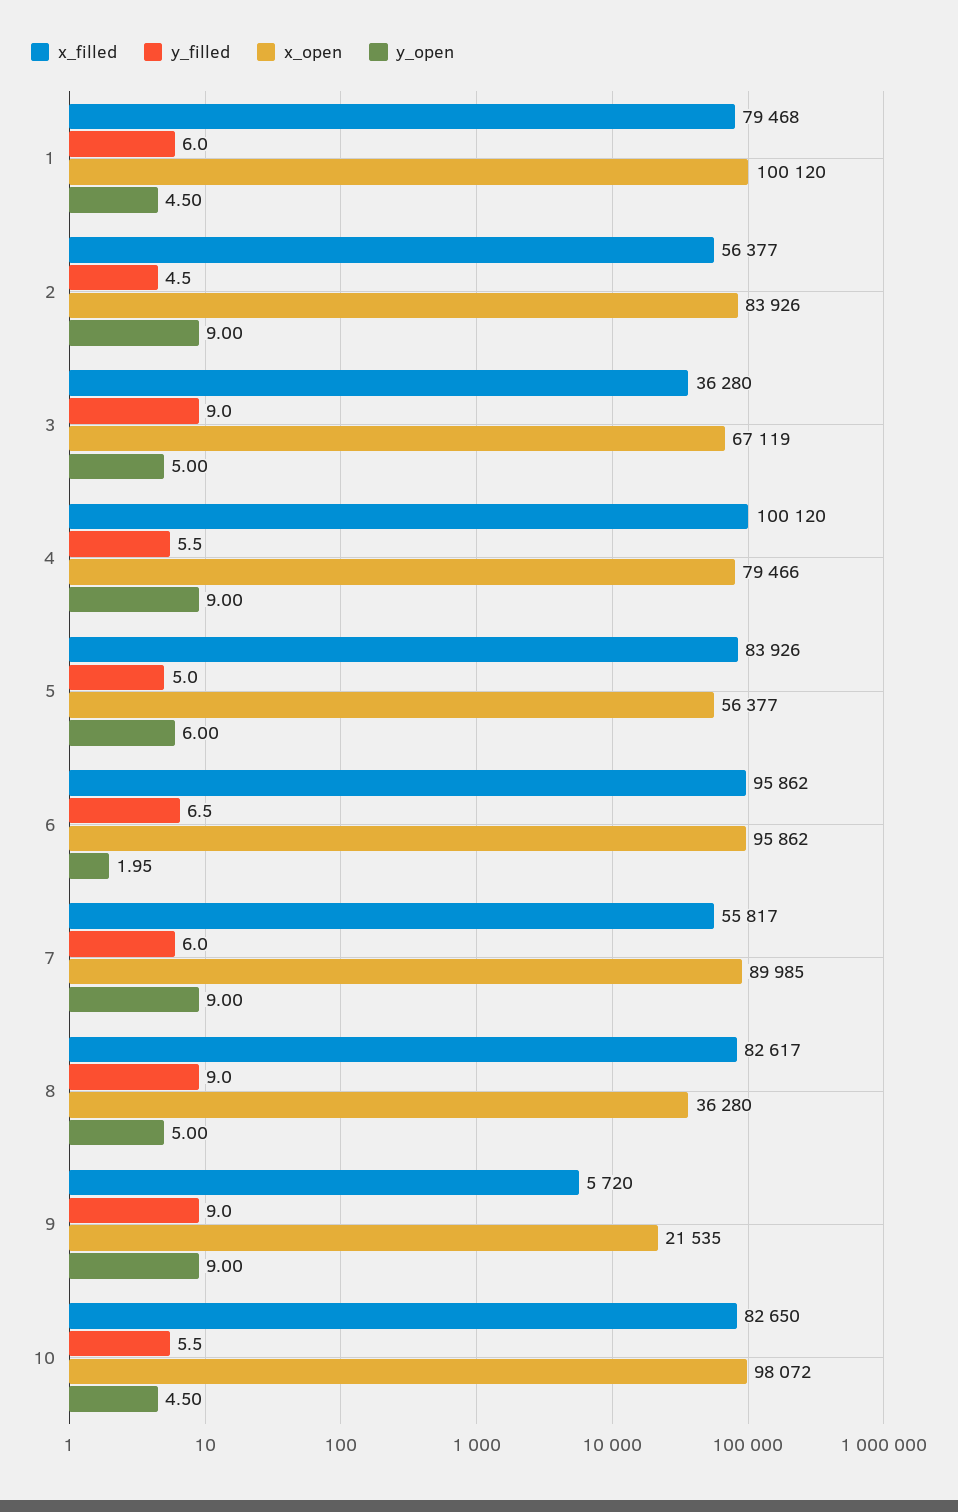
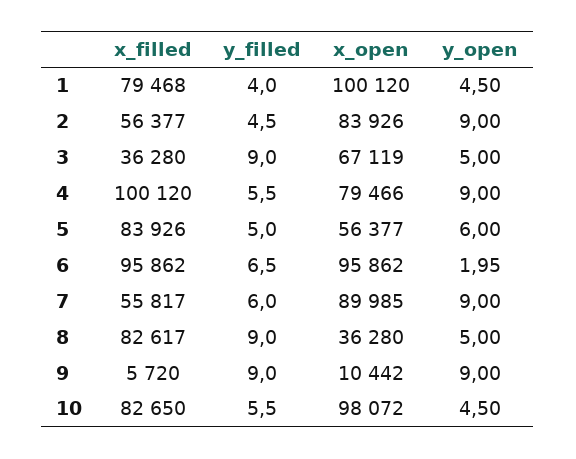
y_filled, 1: 6 -> 4
x_open, 9: 21535 -> 10442

